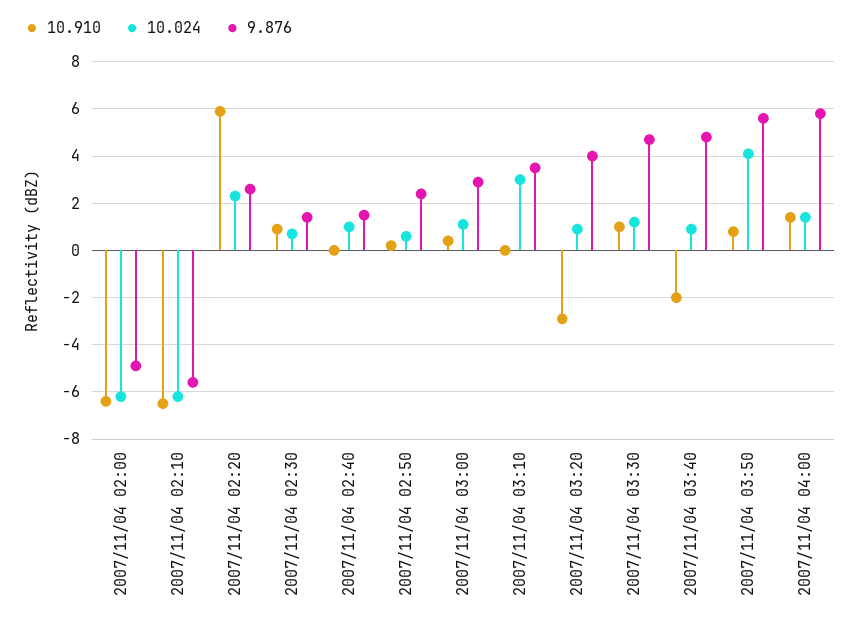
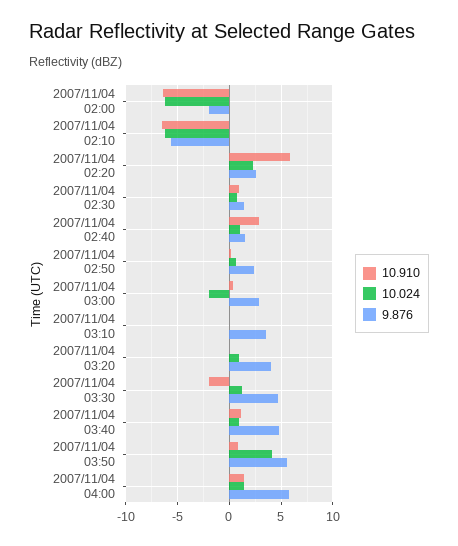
9.876, 2007/11/04 02:00: -5 -> -2
10.910, 2007/11/04 02:40: 0 -> 3
10.024, 2007/11/04 03:00: 1 -> -2
10.024, 2007/11/04 03:10: 3 -> 0
10.910, 2007/11/04 03:20: -3 -> 0
10.910, 2007/11/04 03:30: 1 -> -2
10.910, 2007/11/04 03:40: -2 -> 1

